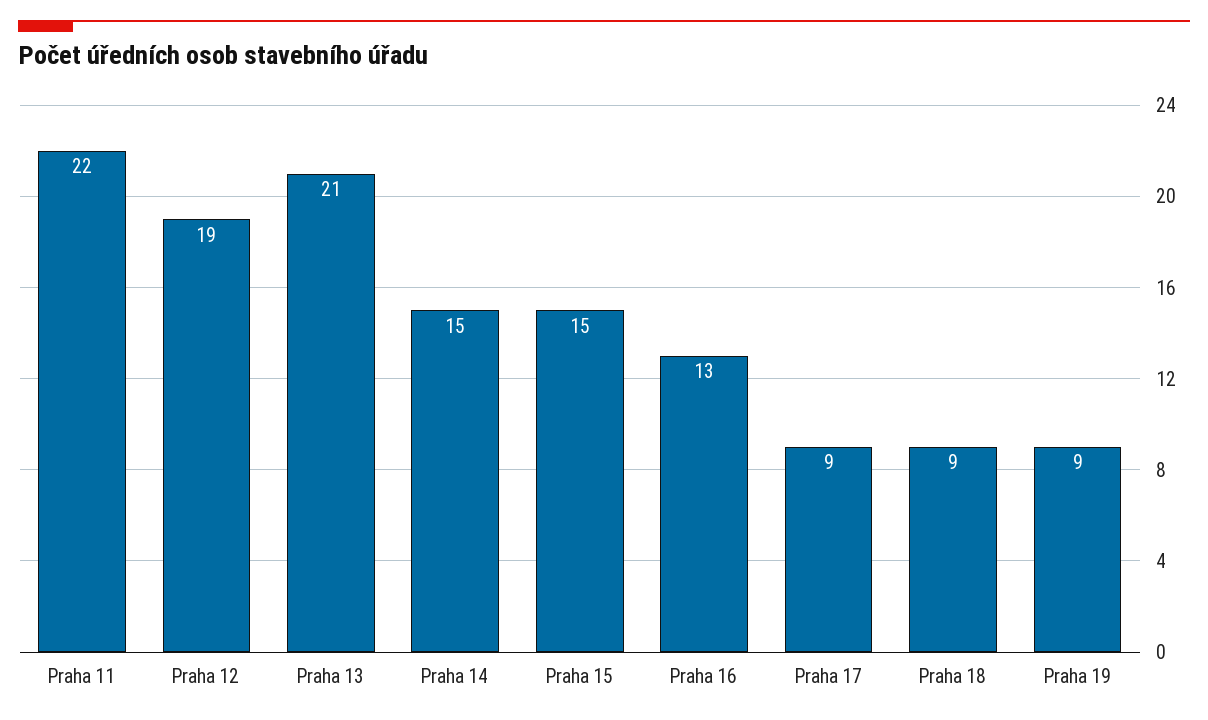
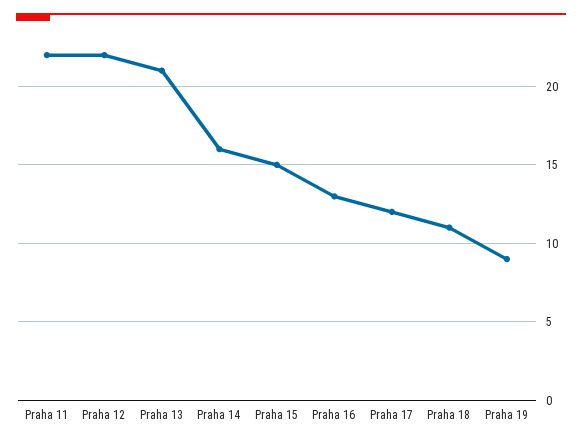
Praha 12: 19 -> 22
Praha 14: 15 -> 16
Praha 17: 9 -> 12
Praha 18: 9 -> 11

